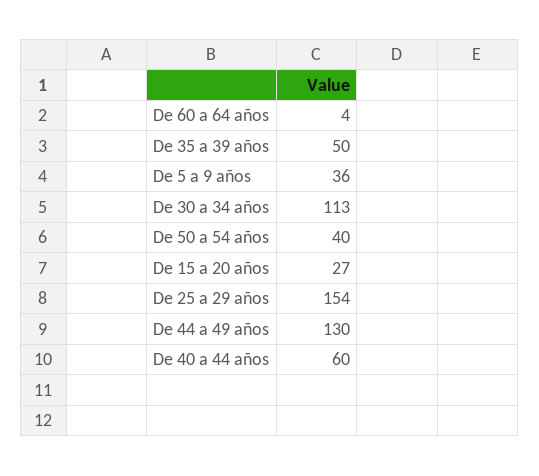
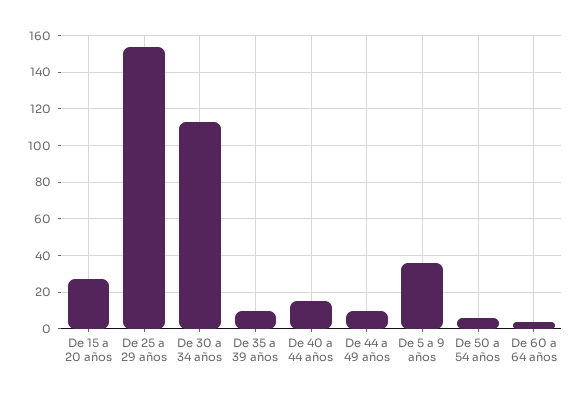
De 35 a 39 años: 50 -> 10
De 50 a 54 años: 40 -> 5
De 44 a 49 años: 130 -> 10
De 40 a 44 años: 60 -> 15

